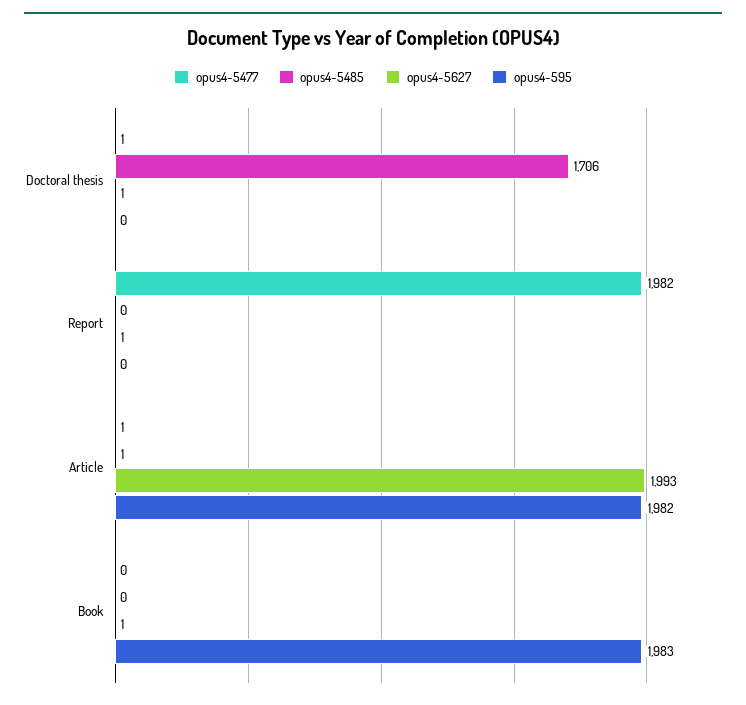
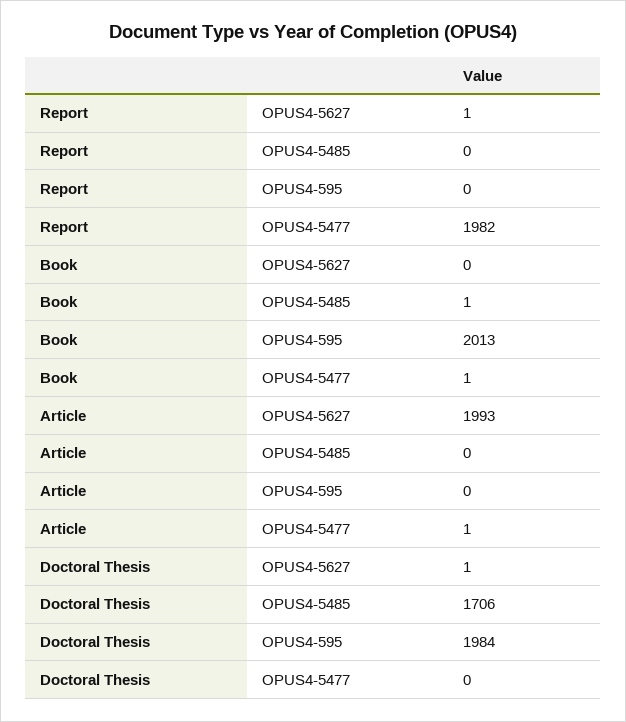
opus4-5477, Doctoral thesis: 1 -> 0
opus4-595, Doctoral thesis: 0 -> 1984
opus4-5485, Article: 1 -> 0
opus4-595, Article: 1982 -> 0
opus4-5477, Book: 0 -> 1
opus4-5485, Book: 0 -> 1
opus4-5627, Book: 1 -> 0
opus4-595, Book: 1983 -> 2013

